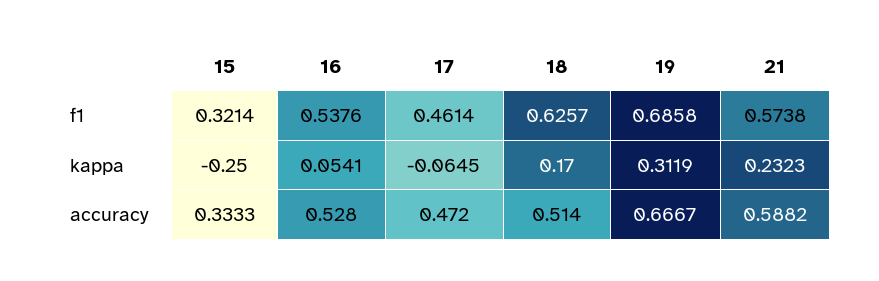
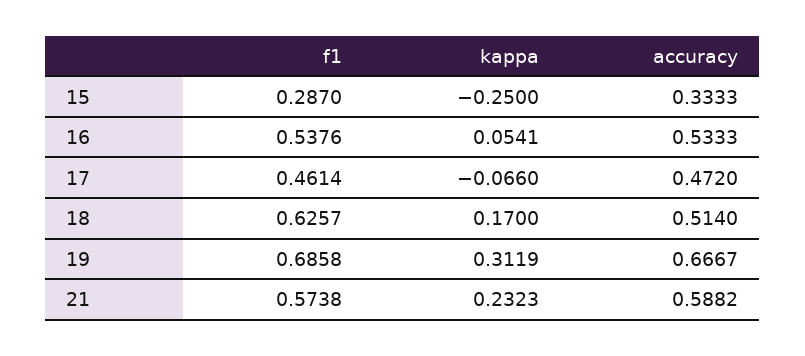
15, f1: 0.3214 -> 0.287
17, kappa: -0.0645 -> -0.066
16, accuracy: 0.528 -> 0.5333

